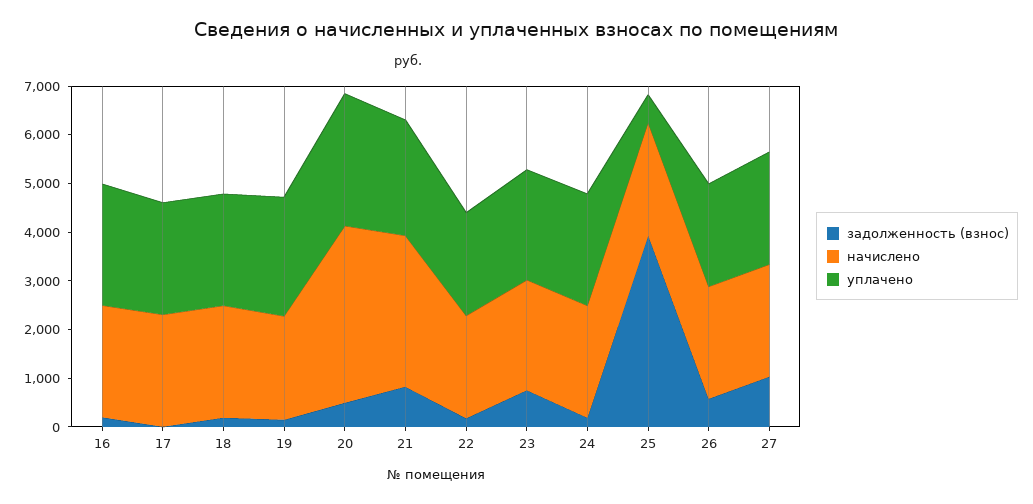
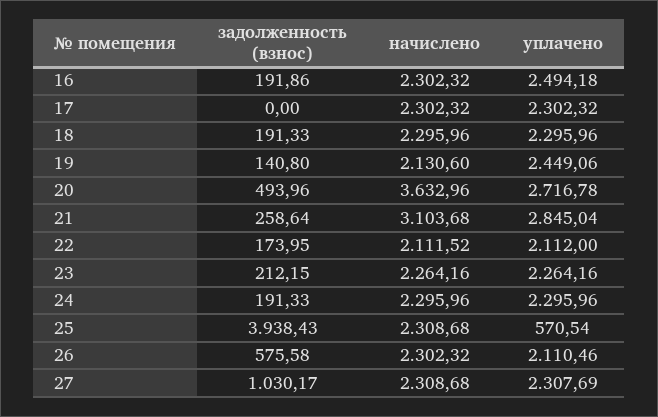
задолженность (взнос), 21: 800 -> 258.64
уплачено, 21: 2400 -> 2845.04
задолженность (взнос), 23: 800 -> 212.15

